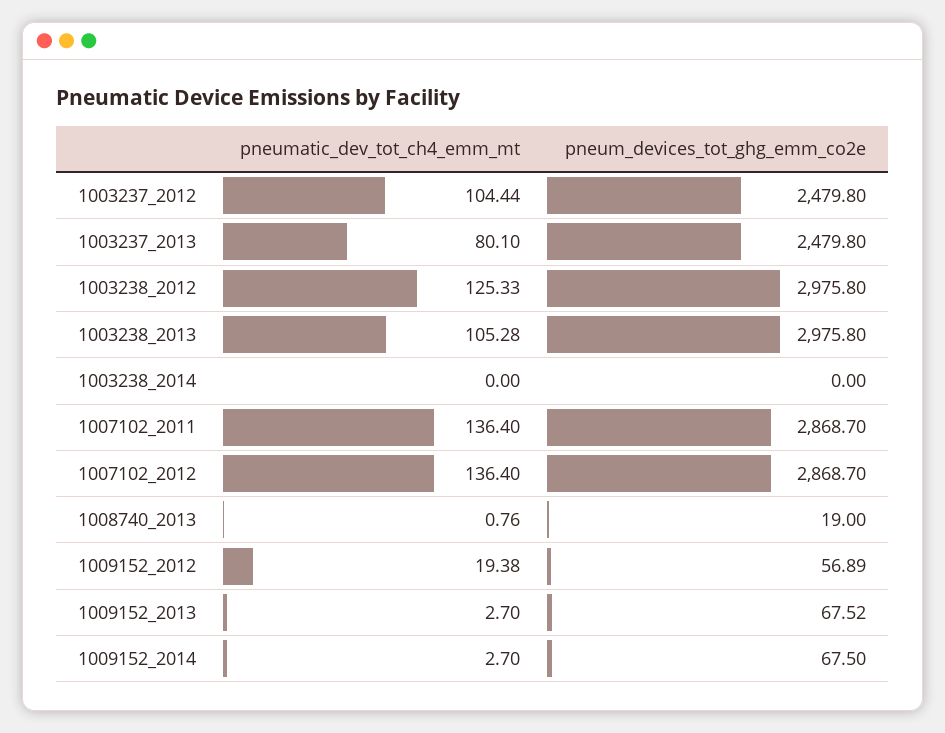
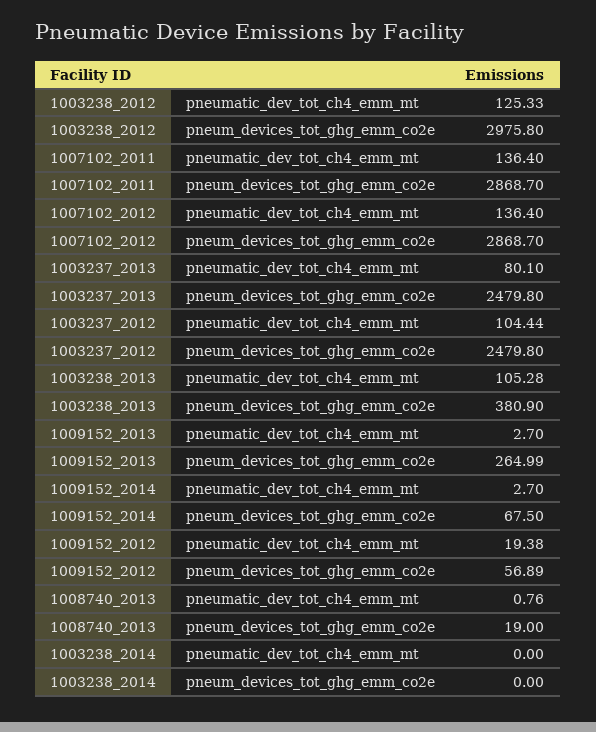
pneum_devices_tot_ghg_emm_co2e, 1003238_2013: 2975.8 -> 380.9
pneum_devices_tot_ghg_emm_co2e, 1009152_2013: 67.52 -> 264.99

